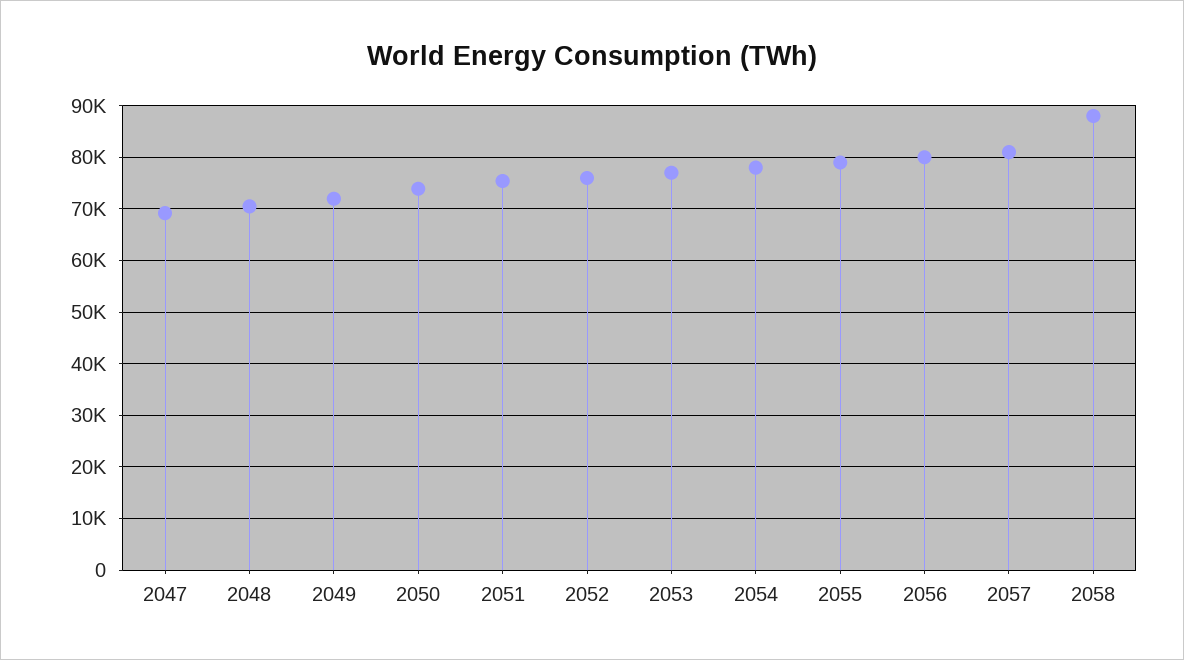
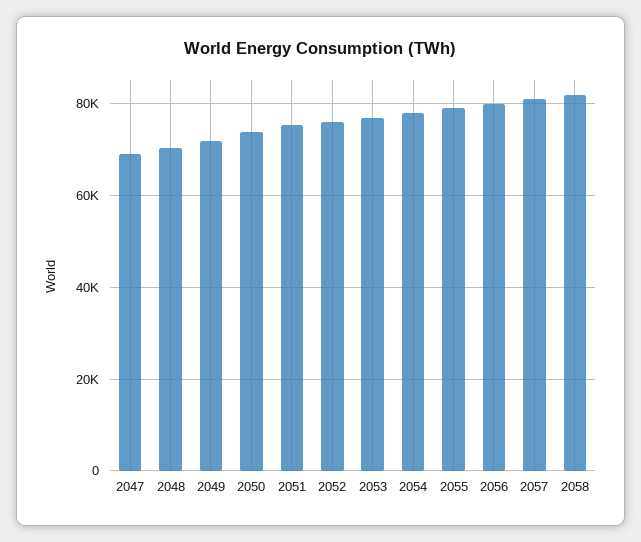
2058: 88000 -> 82000

